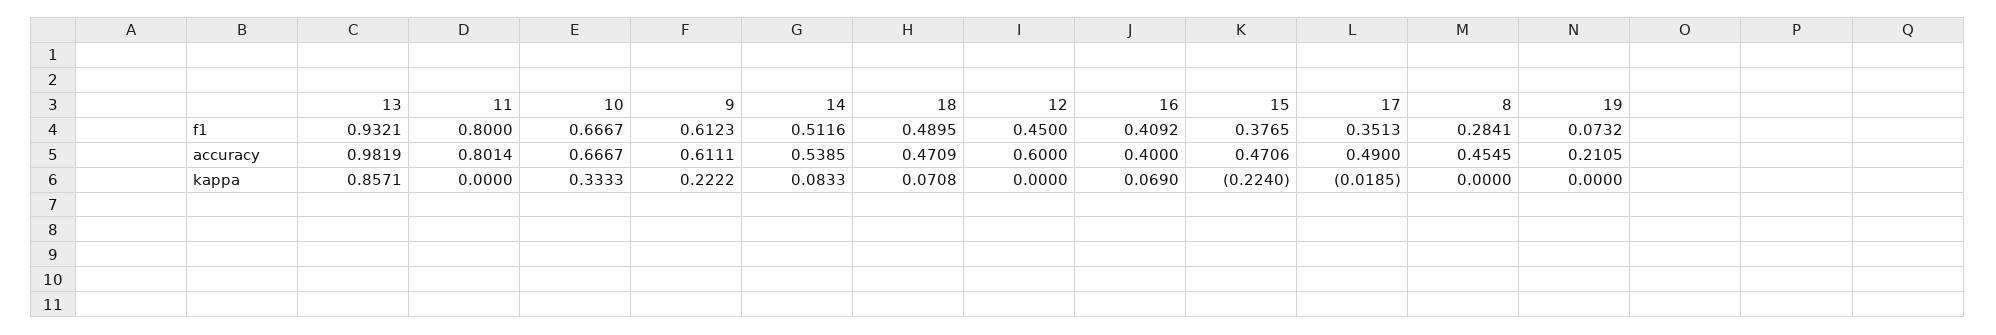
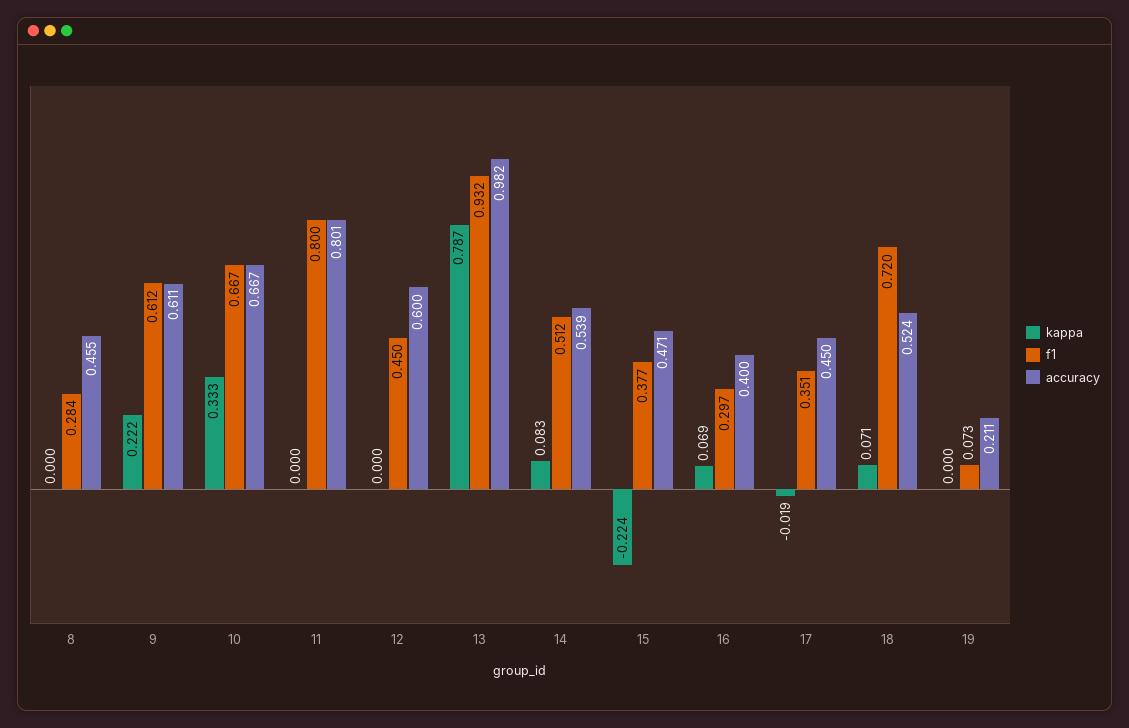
f1, 18: 0.4895 -> 0.72
f1, 16: 0.4092 -> 0.297
accuracy, 18: 0.4709 -> 0.524
accuracy, 17: 0.49 -> 0.45
kappa, 13: 0.8571 -> 0.787

